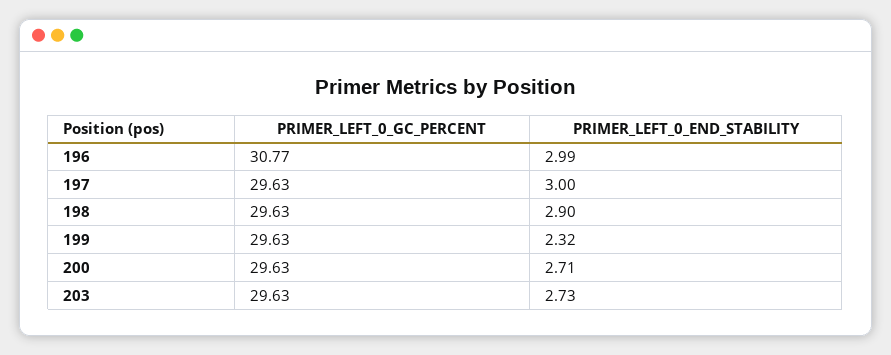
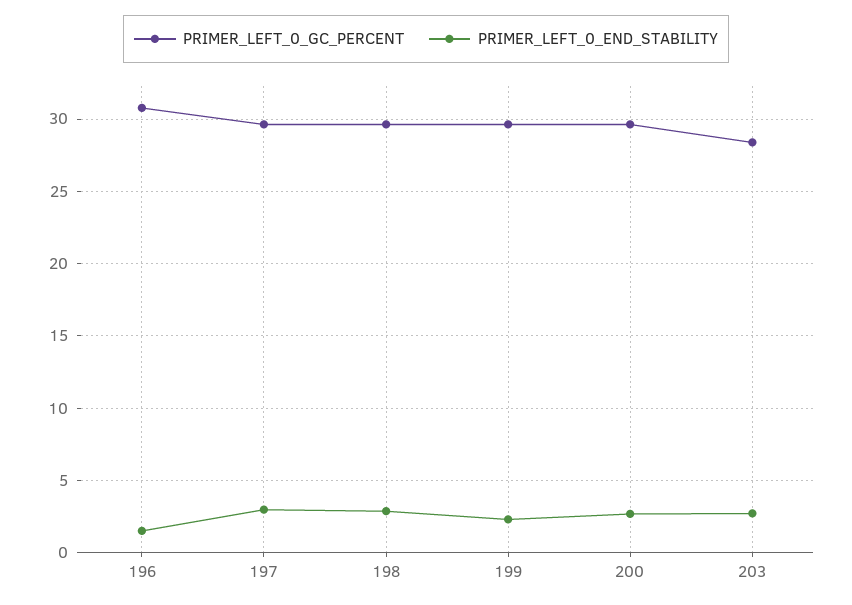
PRIMER_LEFT_0_END_STABILITY, 196: 2.99 -> 1.5
PRIMER_LEFT_0_GC_PERCENT, 203: 29.63 -> 28.5

